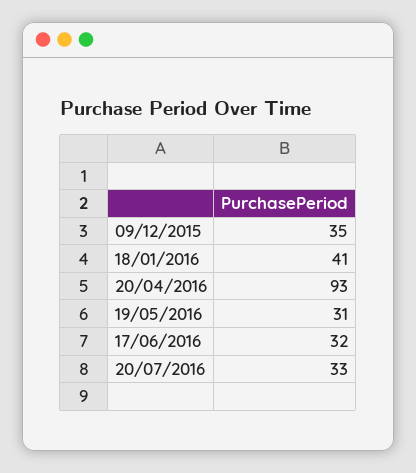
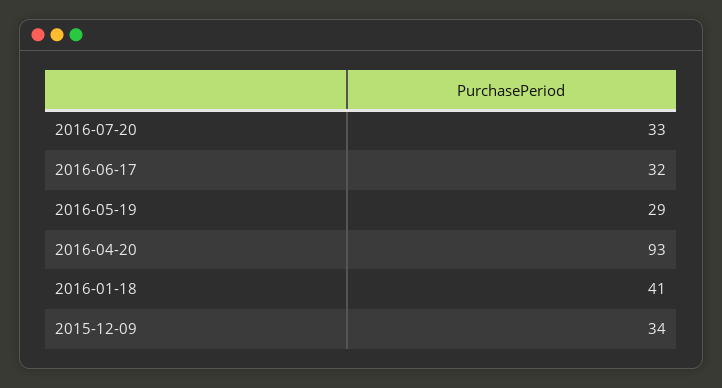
09/12/2015: 35 -> 34
19/05/2016: 31 -> 29

